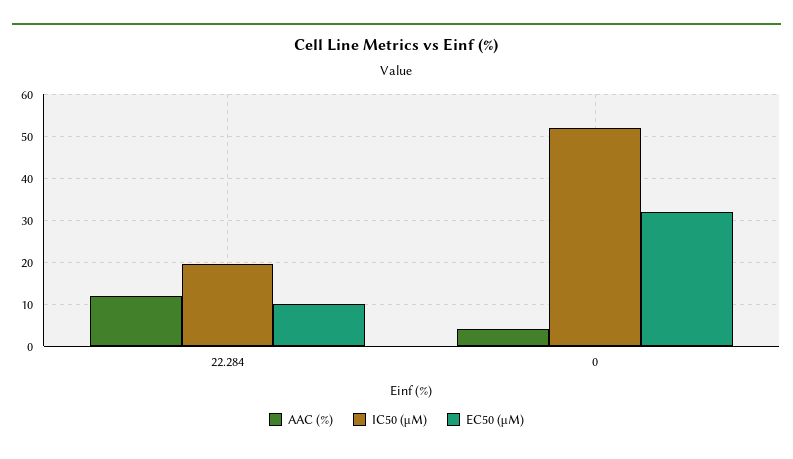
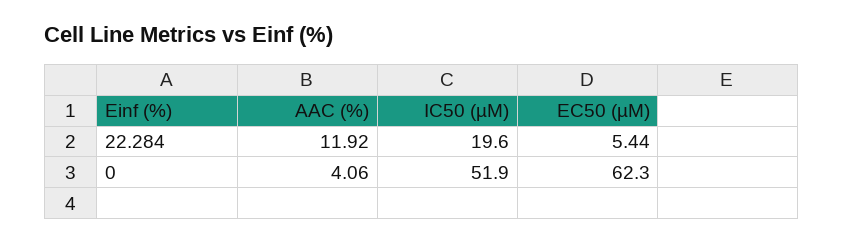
EC50 (µM), 22.284: 10 -> 5.44
EC50 (µM), 0: 32 -> 62.3

